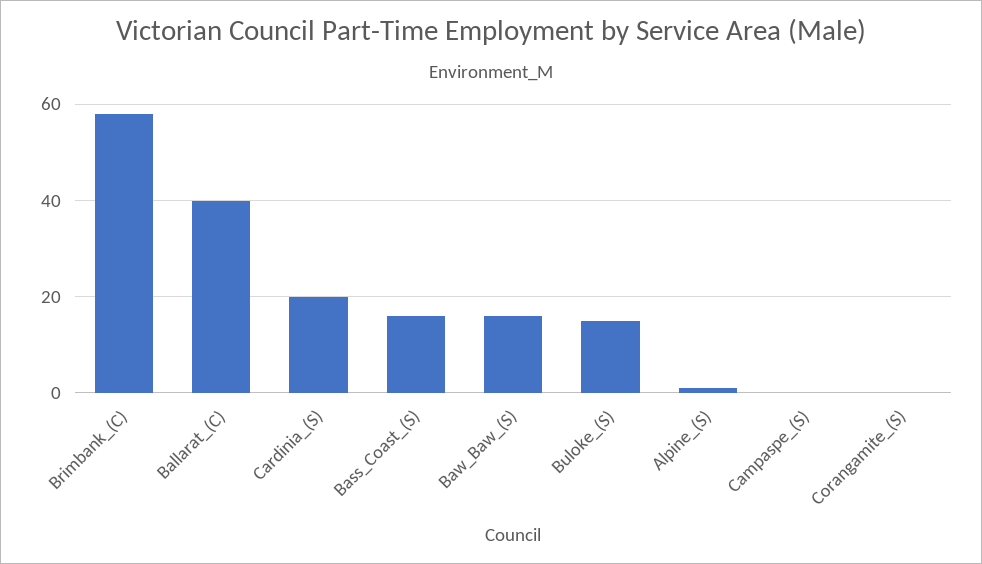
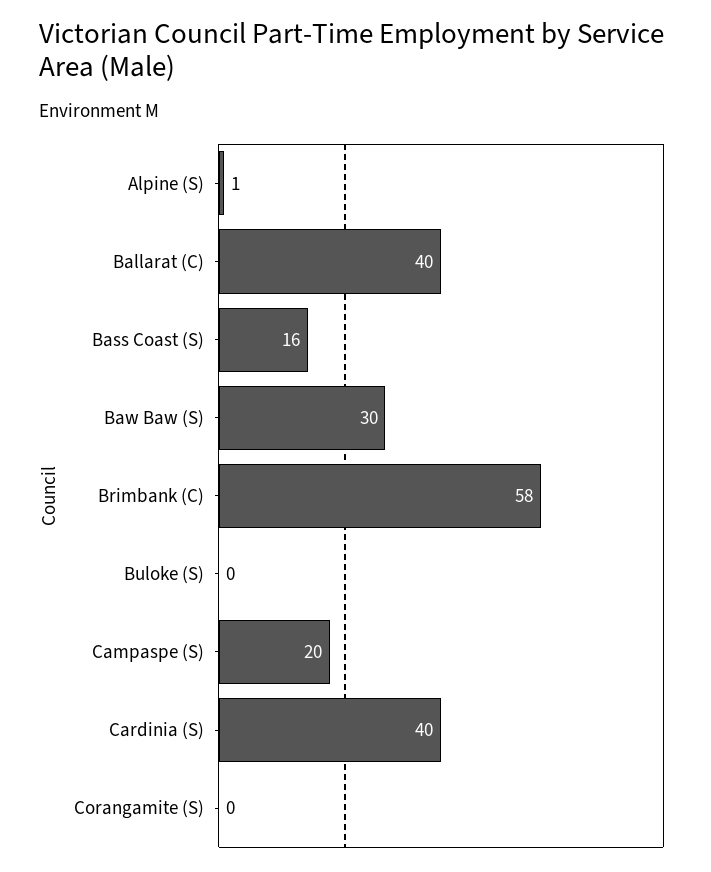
Cardinia_(S): 20 -> 40
Baw_Baw_(S): 15 -> 30
Buloke_(S): 15 -> 0
Campaspe_(S): 0 -> 20

